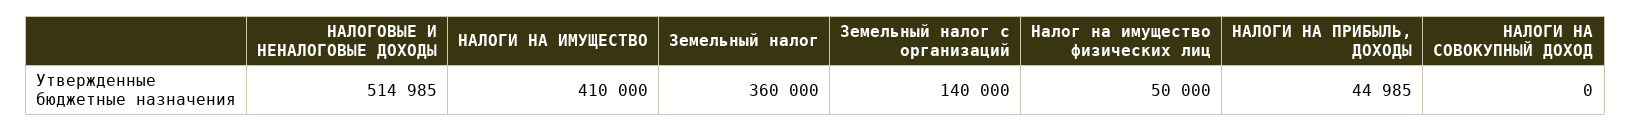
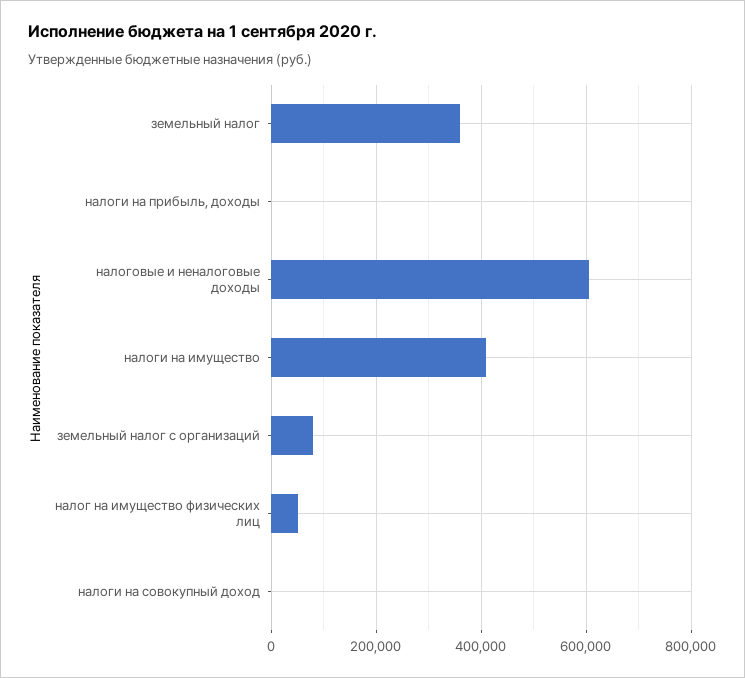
НАЛОГОВЫЕ И НЕНАЛОГОВЫЕ ДОХОДЫ: 514985 -> 600000
Земельный налог с организаций: 140000 -> 80000
НАЛОГИ НА ПРИБЫЛЬ, ДОХОДЫ: 44985 -> 0

